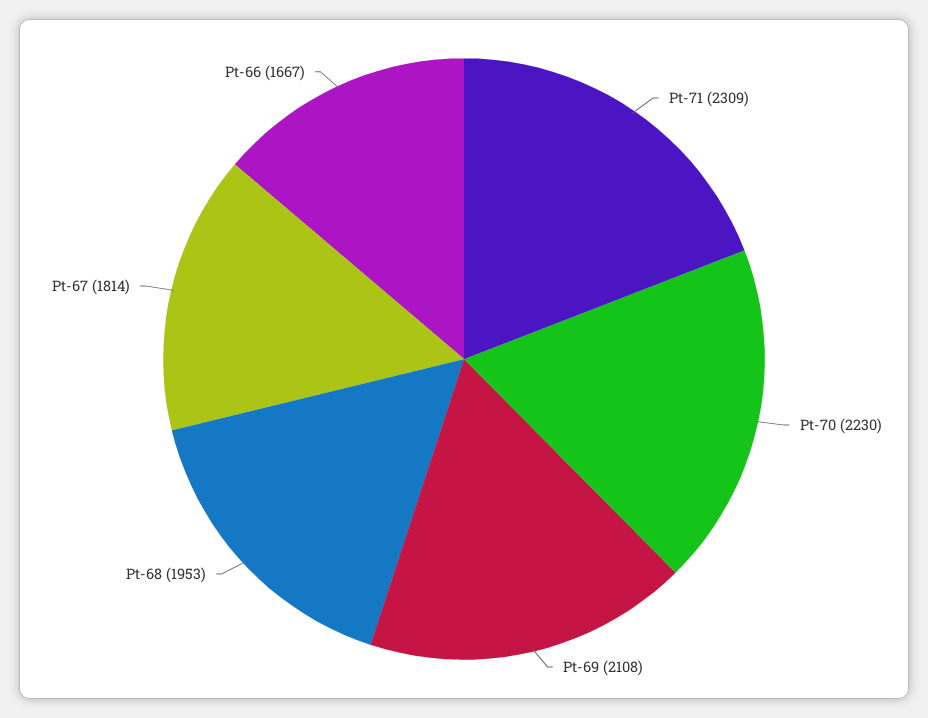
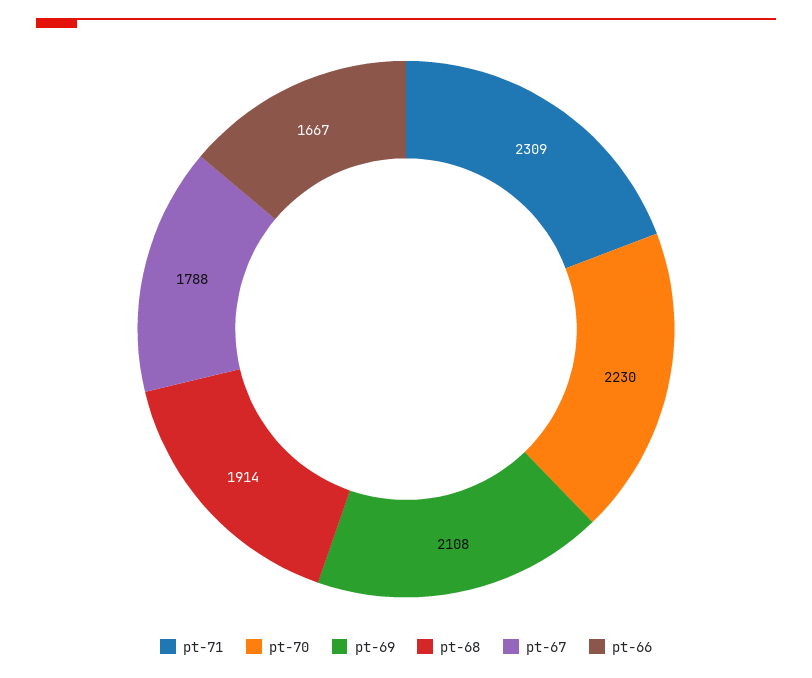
Pt-68: 1953 -> 1914
Pt-67: 1814 -> 1788

